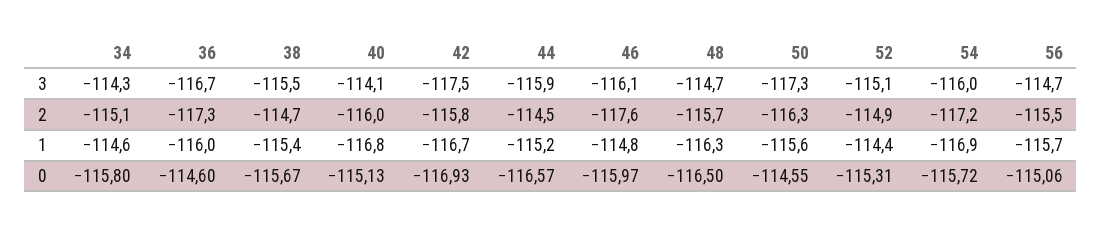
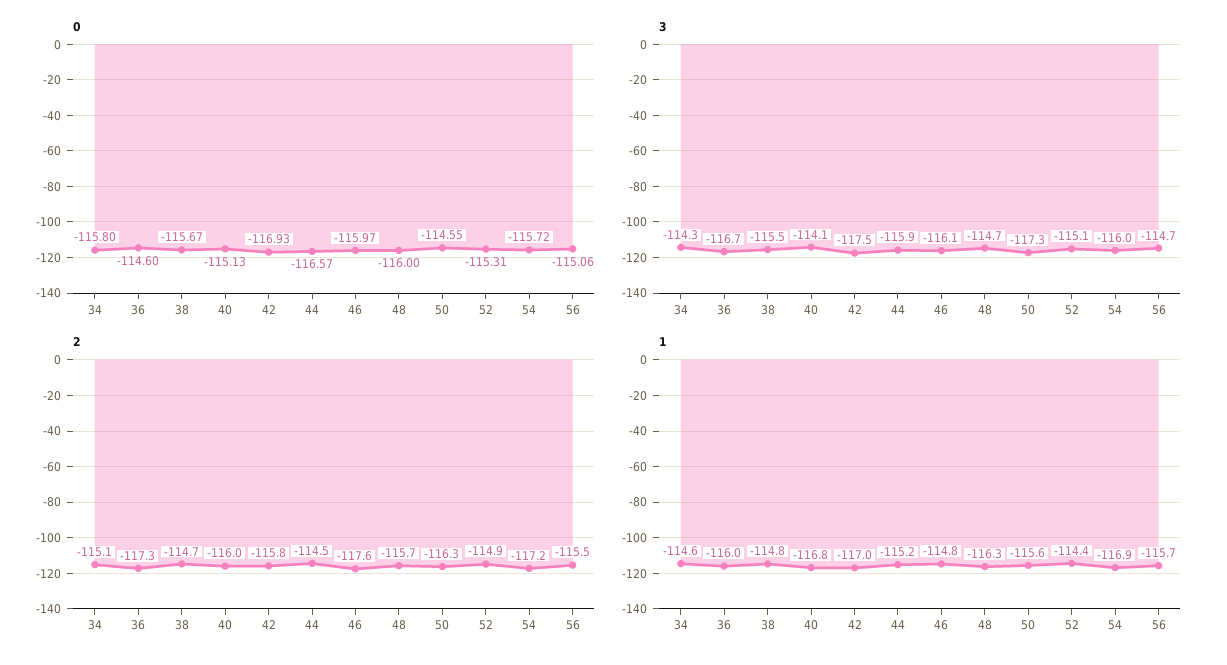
1, 38: -115.4 -> -114.8
1, 42: -116.7 -> -117
0, 48: -116.5 -> -116

